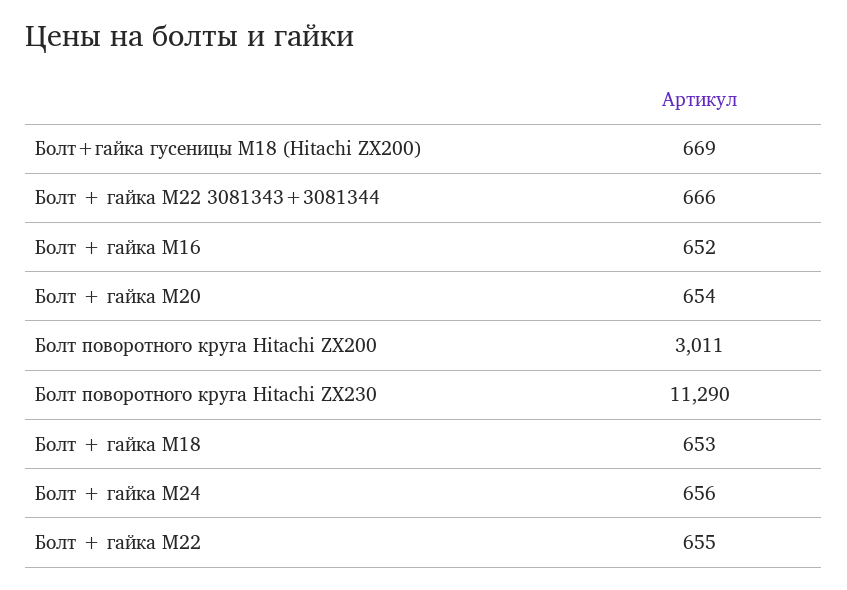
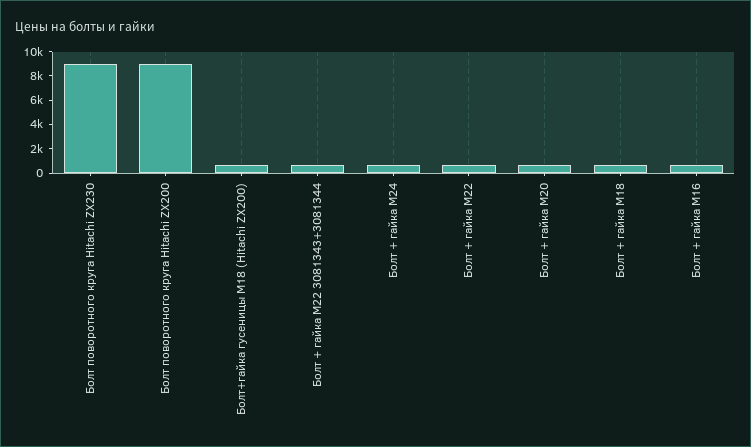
Болт поворотного круга Hitachi ZX200: 3011 -> 9000
Болт поворотного круга Hitachi ZX230: 11290 -> 9000

